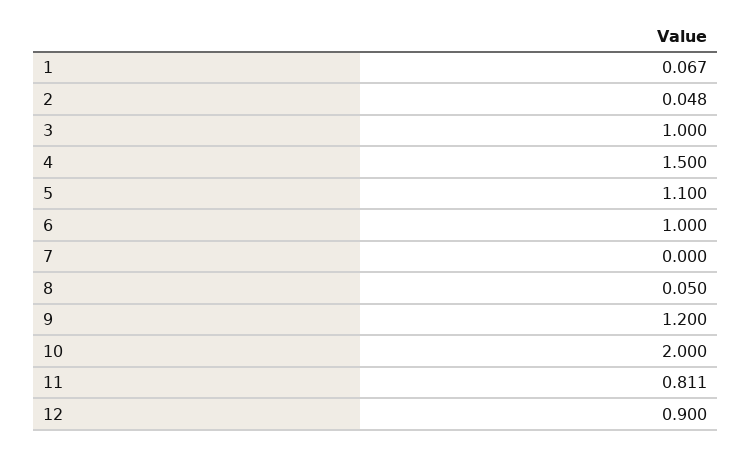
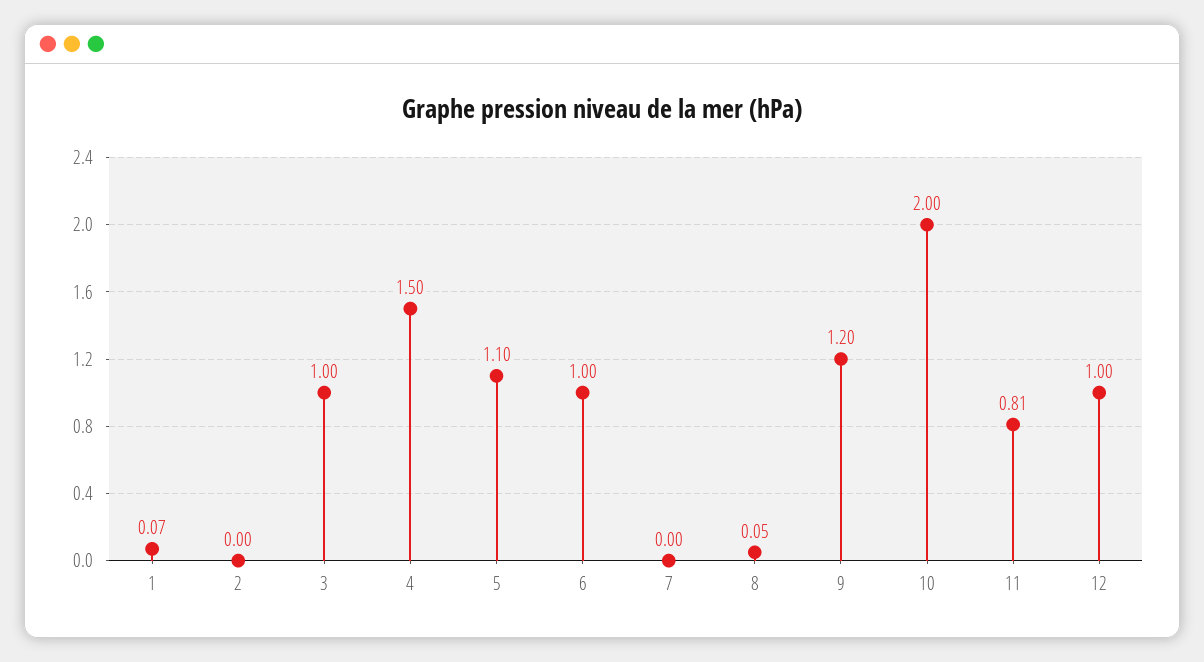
2: 0.048 -> 0
12: 0.9 -> 1

